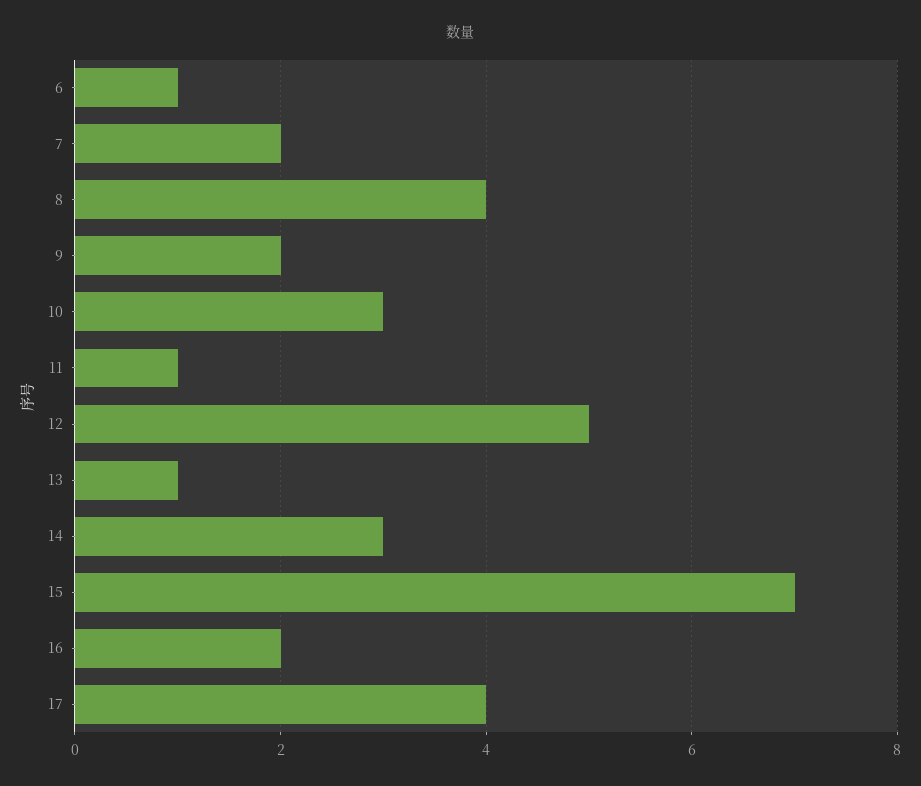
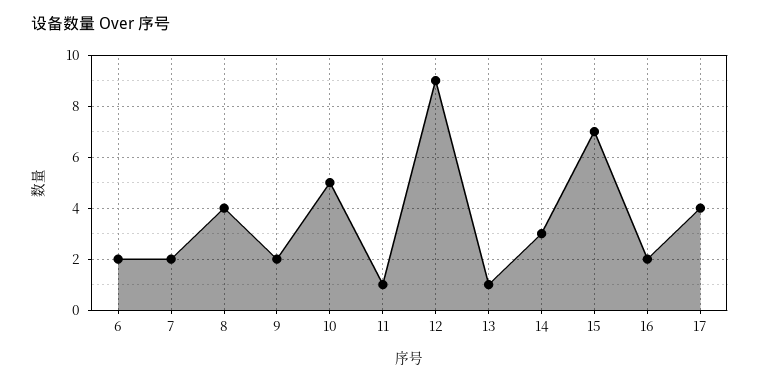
6: 1 -> 2
10: 3 -> 5
12: 5 -> 9

